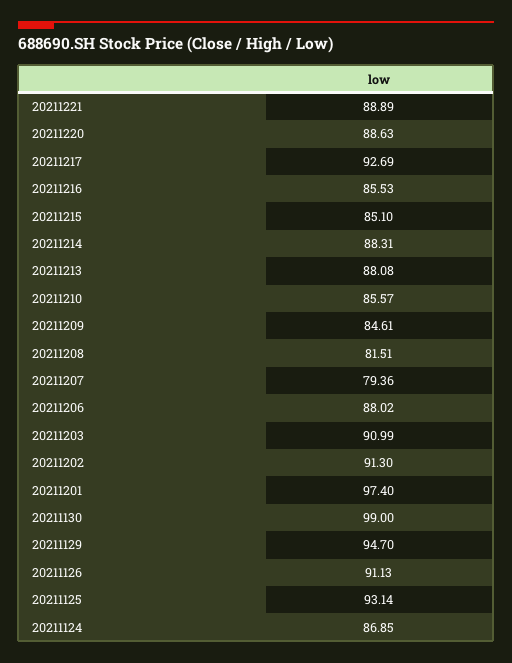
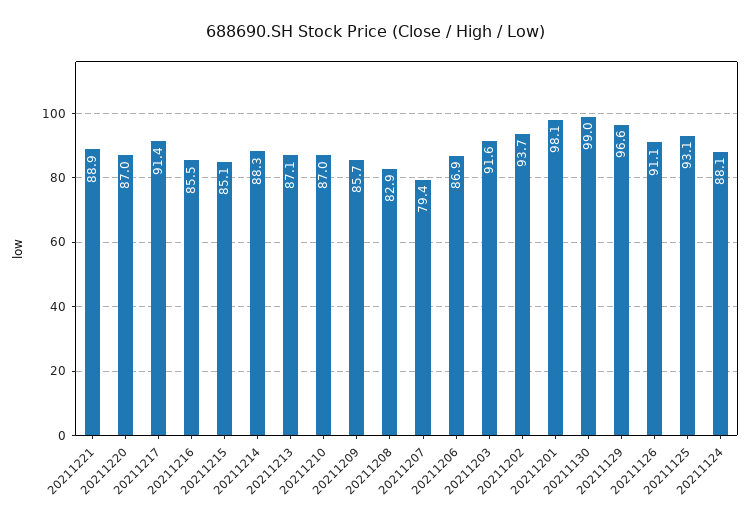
20211220: 88.63 -> 87
20211217: 92.69 -> 91.4
20211213: 88.08 -> 87.1
20211210: 85.57 -> 87
20211209: 84.61 -> 85.7
20211208: 81.51 -> 82.9
20211206: 88.02 -> 86.9
20211203: 90.99 -> 91.6
20211202: 91.3 -> 93.7
20211201: 97.4 -> 98.1
20211129: 94.7 -> 96.6
20211124: 86.85 -> 88.1

